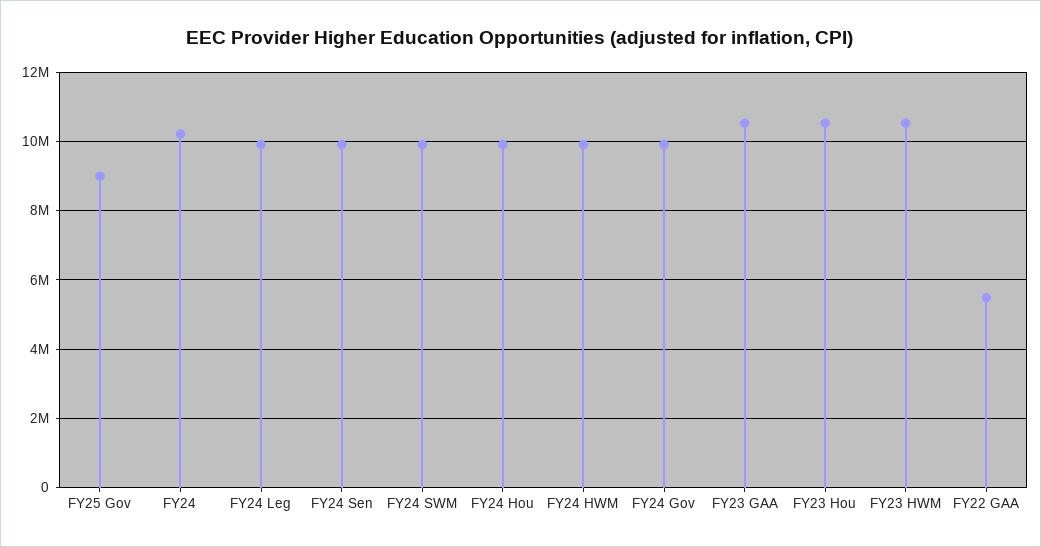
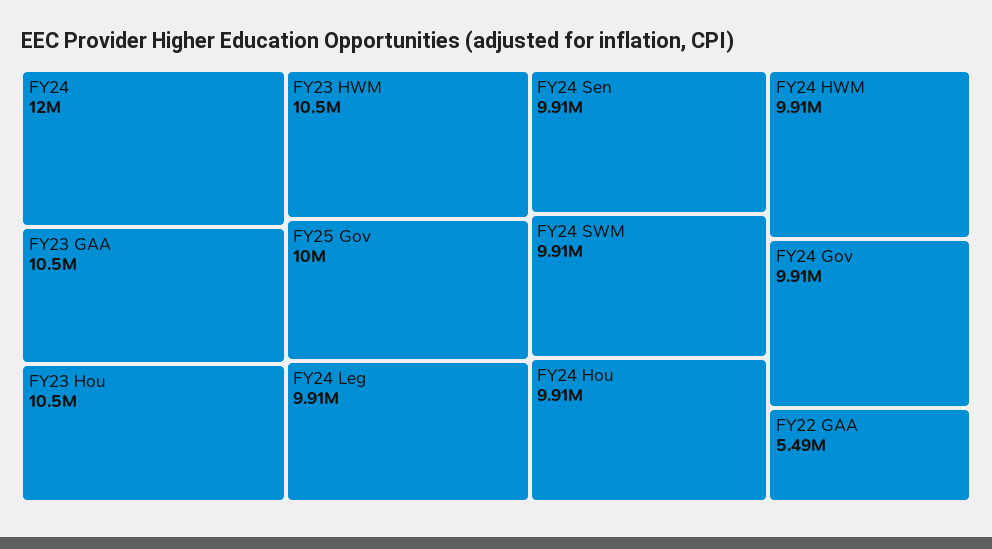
FY25 Gov: 9000000 -> 10000000
FY24: 10200000 -> 12000000

